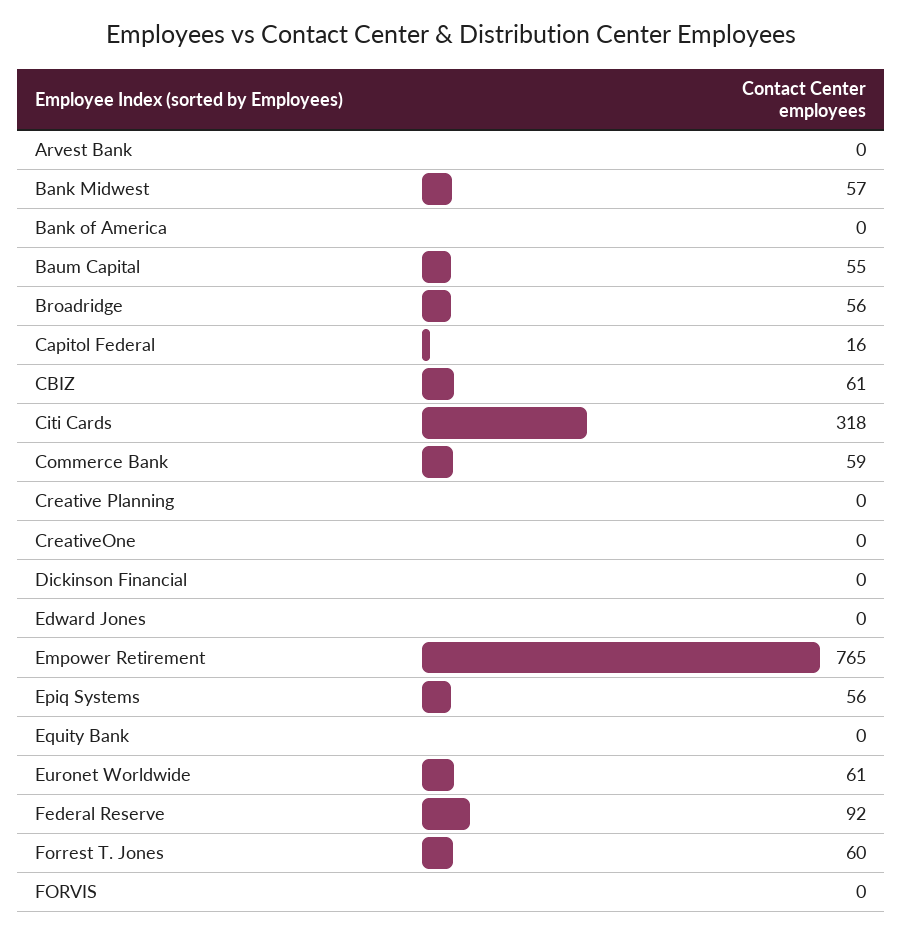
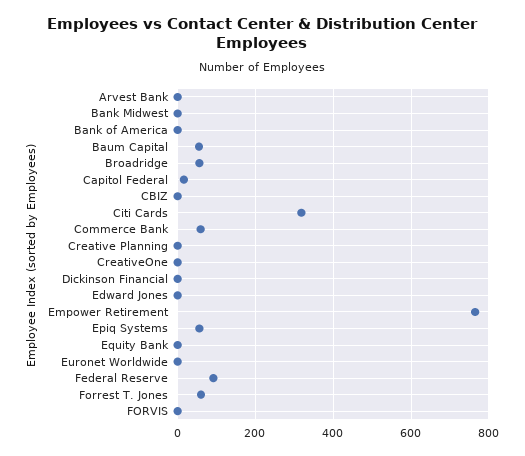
Bank Midwest: 57 -> 0
CBIZ: 61 -> 0
Euronet Worldwide: 61 -> 0

